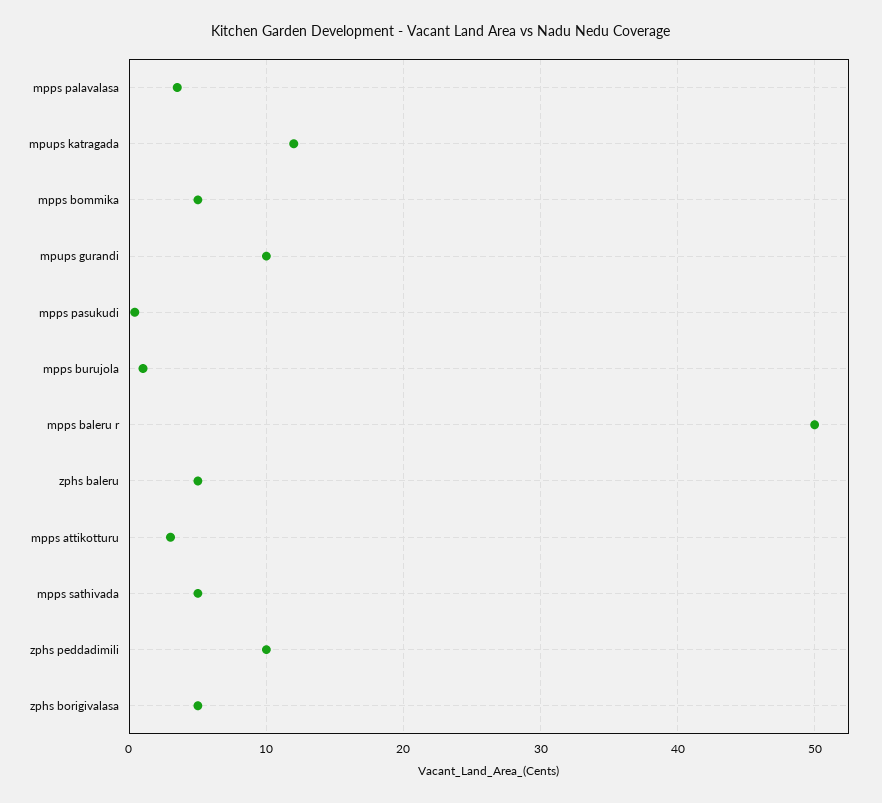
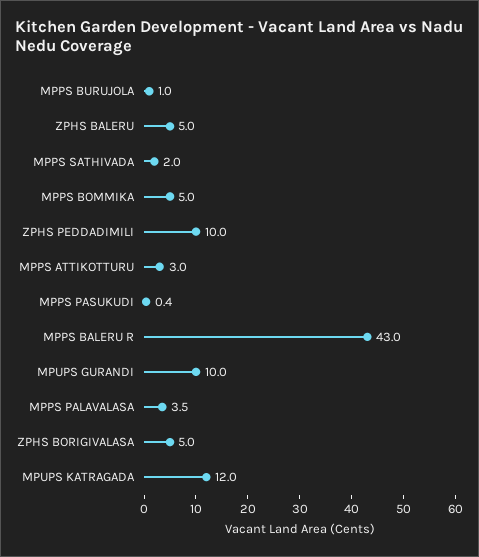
mpps baleru r: 50 -> 43
mpps sathivada: 5 -> 2

